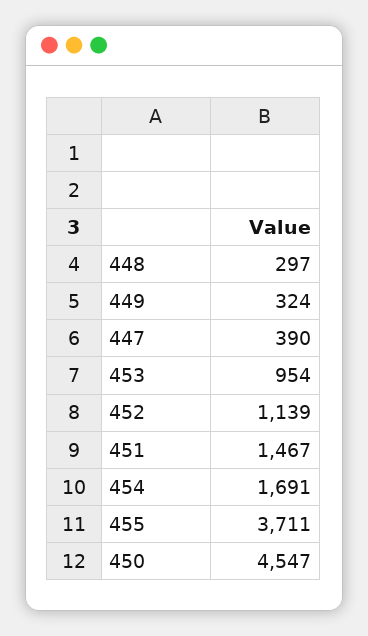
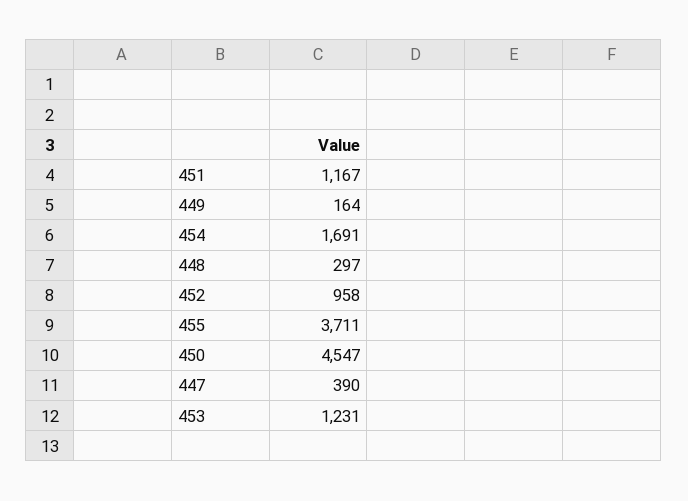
449: 324 -> 164
453: 954 -> 1231
452: 1139 -> 958
451: 1467 -> 1167

